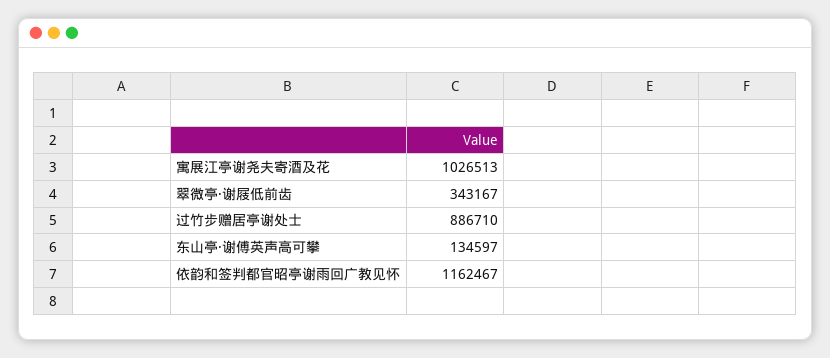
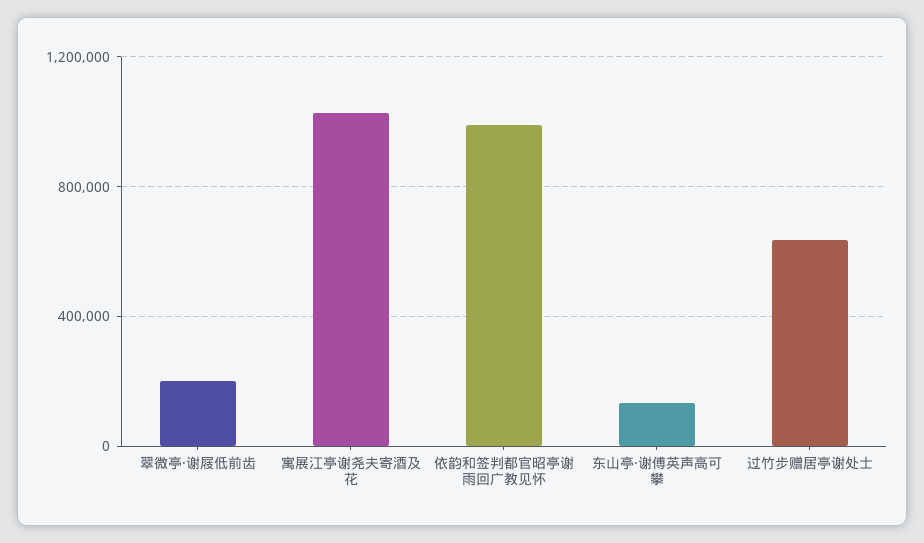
翠微亭·谢屐低前齿: 343167 -> 200000
过竹步赠居亭谢处士: 886710 -> 650000
依韵和签判都官昭亭谢雨回广教见怀: 1162467 -> 1000000

